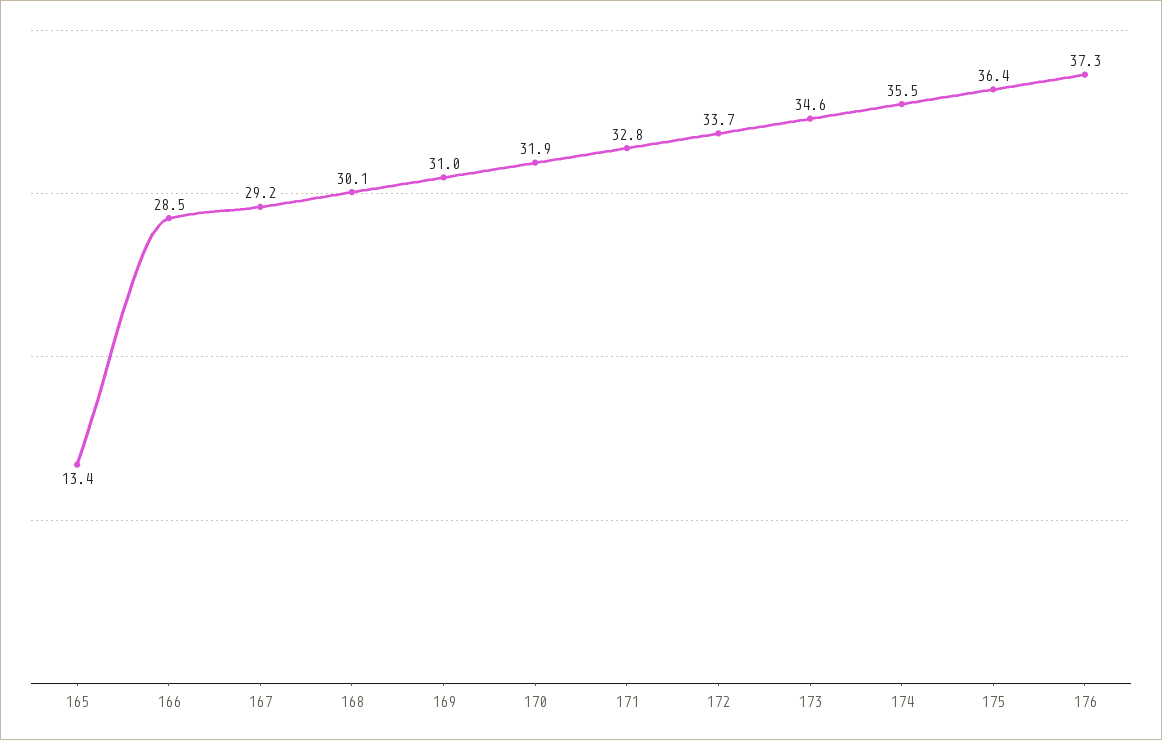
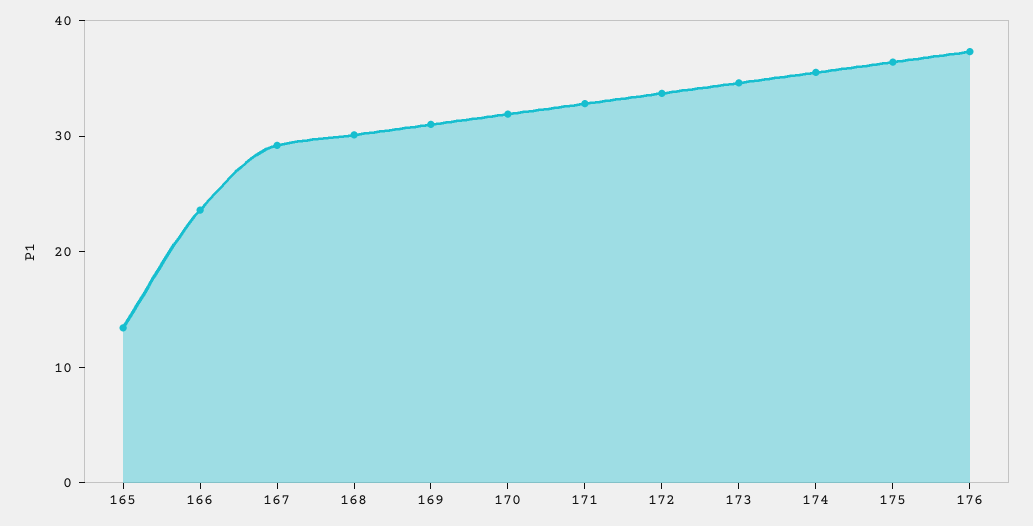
166: 28.5 -> 24

